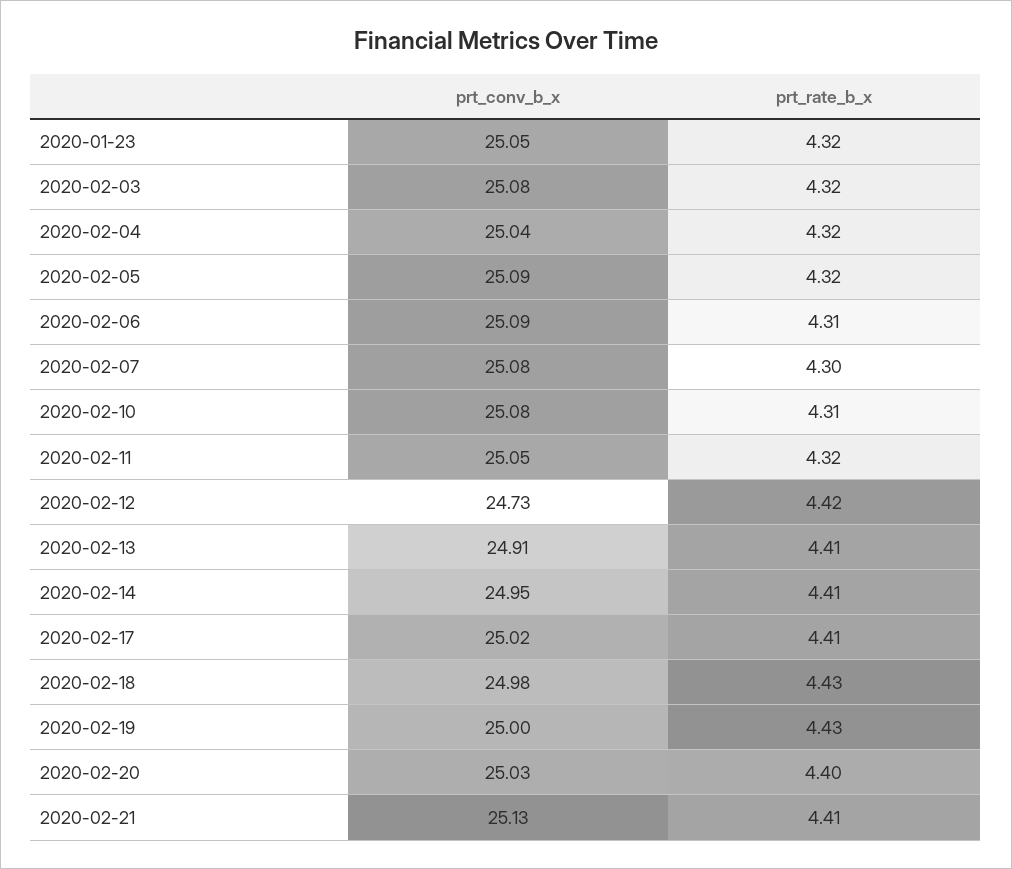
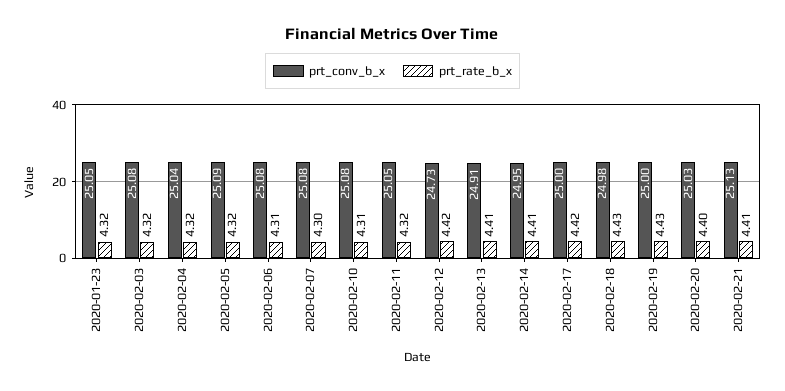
prt_conv_b_x, 2020-02-06: 25.09 -> 25.08
prt_conv_b_x, 2020-02-17: 25.02 -> 25
prt_rate_b_x, 2020-02-17: 4.41 -> 4.42

